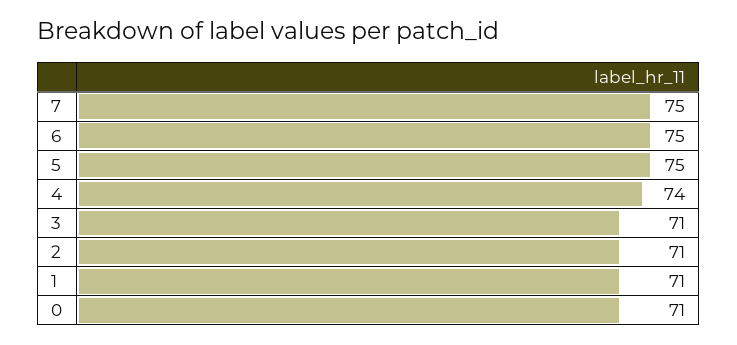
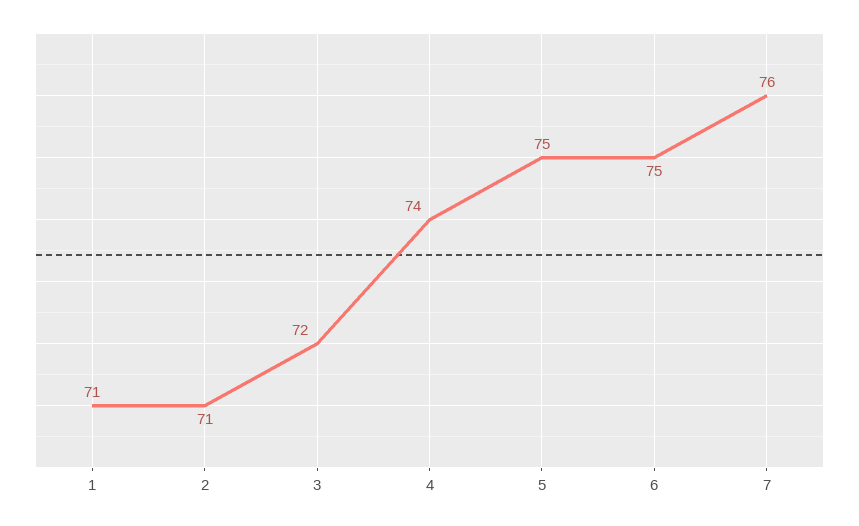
7: 75 -> 76
3: 71 -> 72
0: 71 -> none

